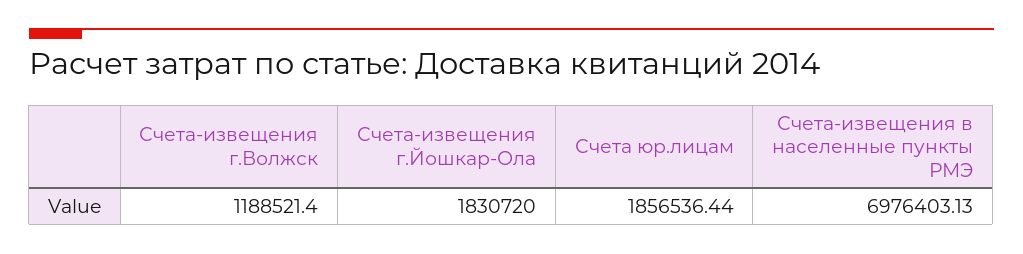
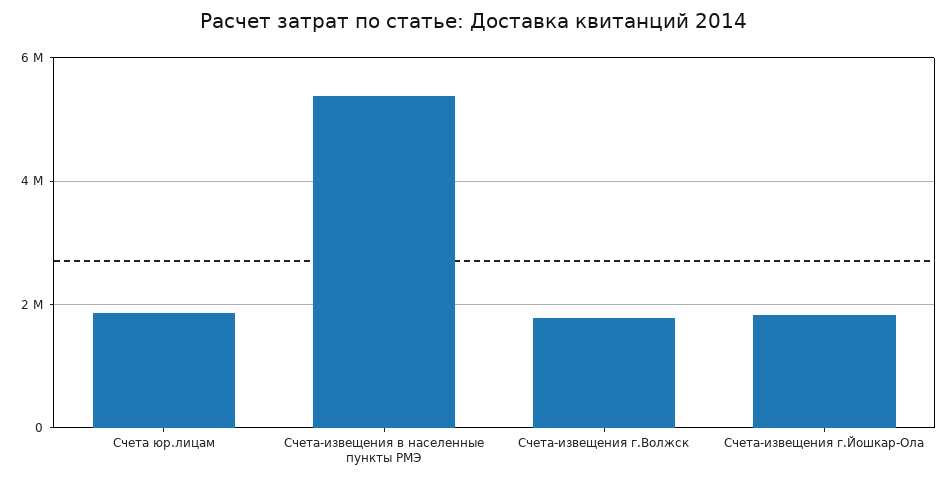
Счета-извещения г.Волжск: 1188521.4 -> 1800000
Счета-извещения в населенные пункты РМЭ: 6976403.13 -> 5400000

